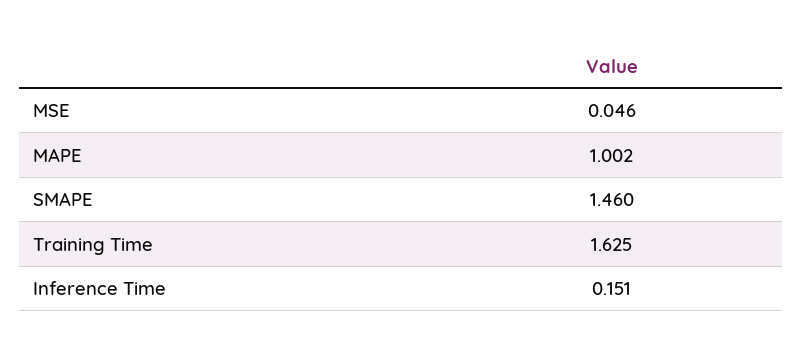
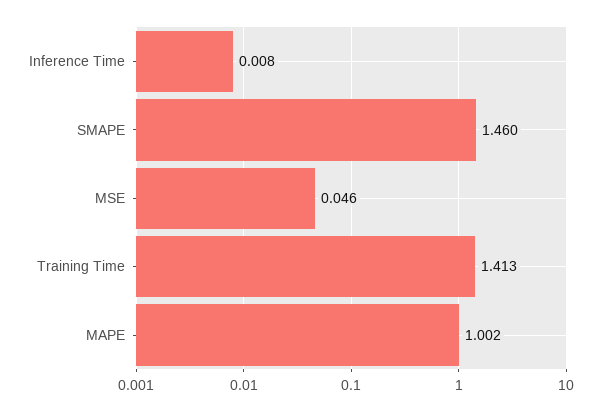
Training Time: 1.625 -> 1.413
Inference Time: 0.151 -> 0.008

